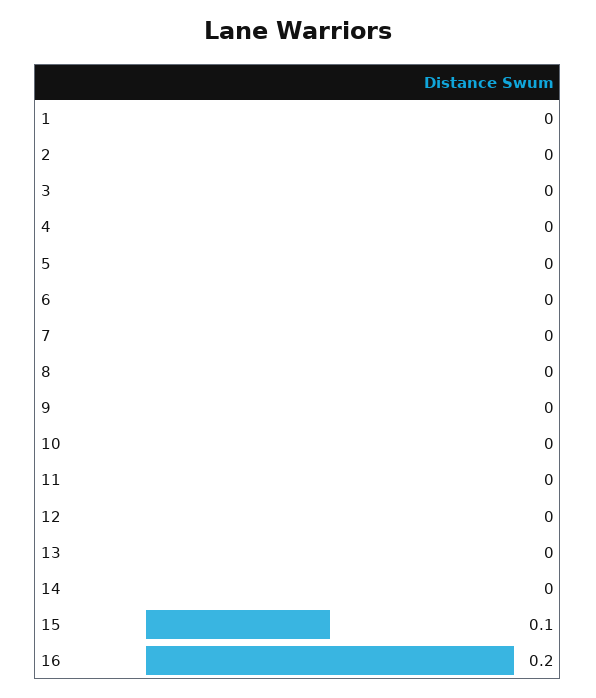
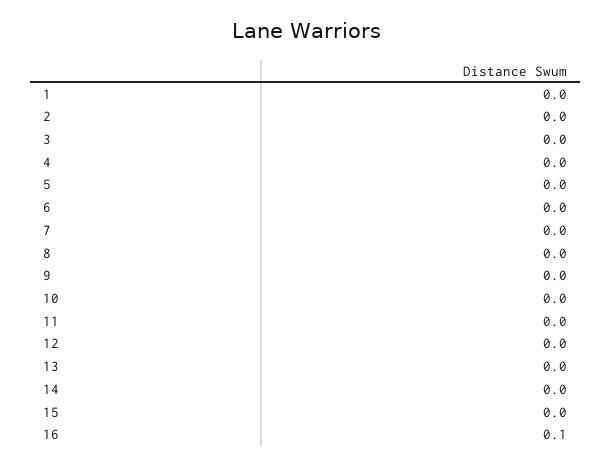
15: 0.1 -> 0
16: 0.2 -> 0.1

